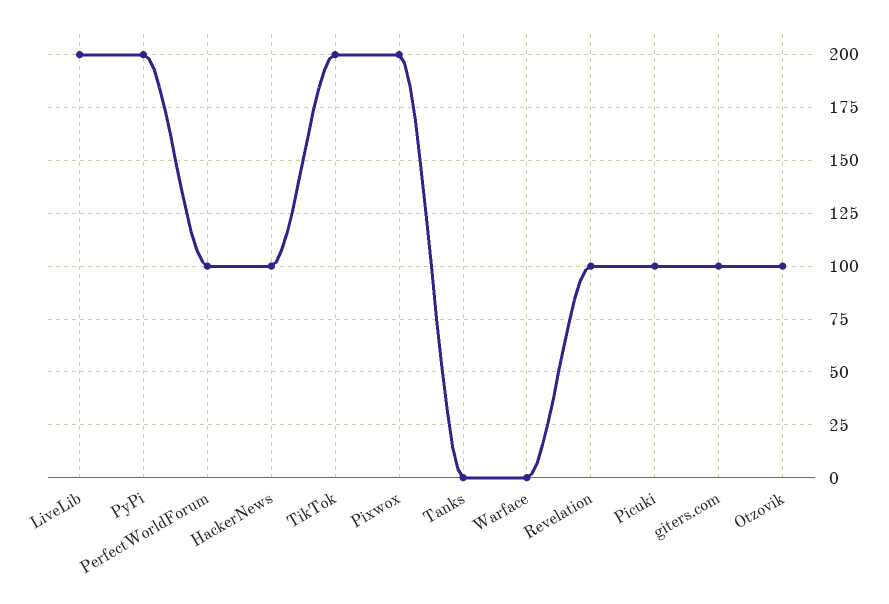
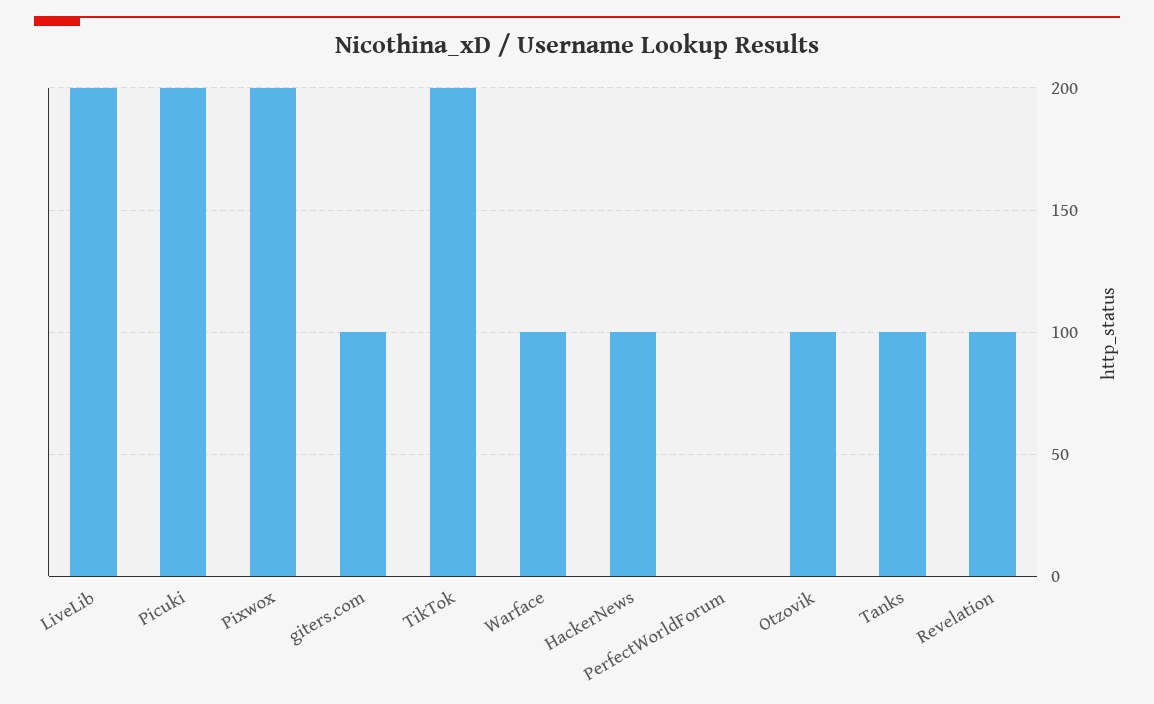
PyPi: 200 -> none
PerfectWorldForum: 100 -> 0
Tanks: 0 -> 100
Warface: 0 -> 100
Picuki: 100 -> 200

